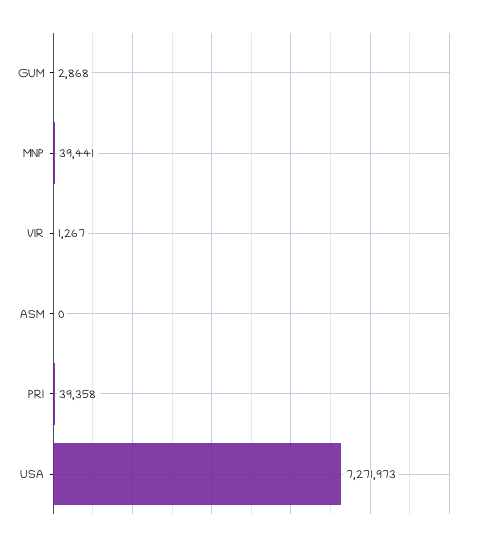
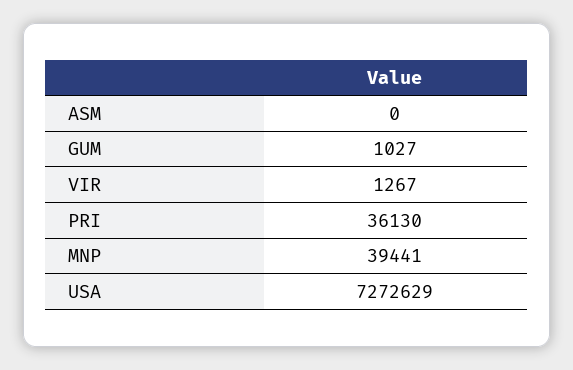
GUM: 2868 -> 1027
PRI: 39358 -> 36130
USA: 7271973 -> 7272629

